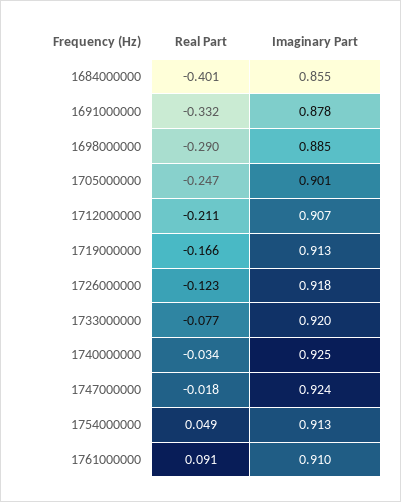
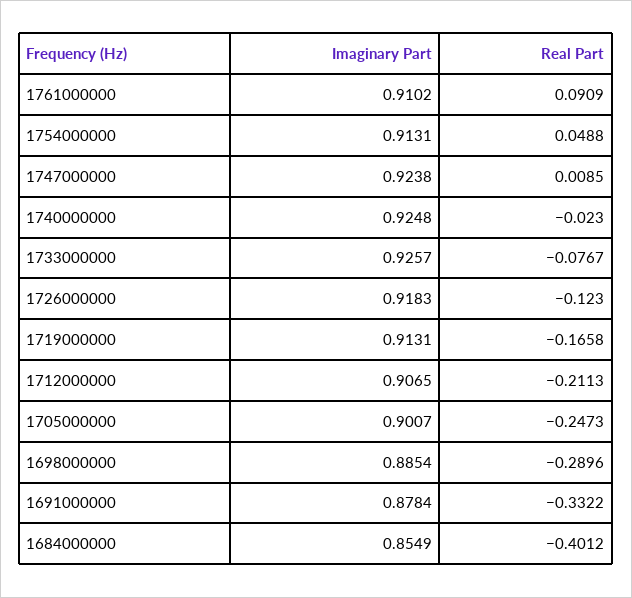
Imaginary Part, 1733000000: 0.92 -> 0.9257
Real Part, 1740000000: -0.034 -> -0.023
Real Part, 1747000000: -0.018 -> 0.0085

